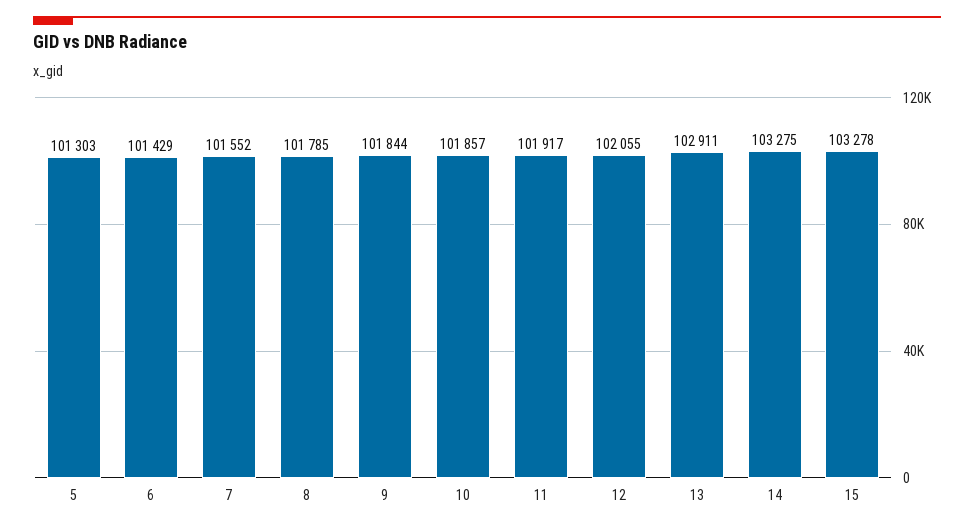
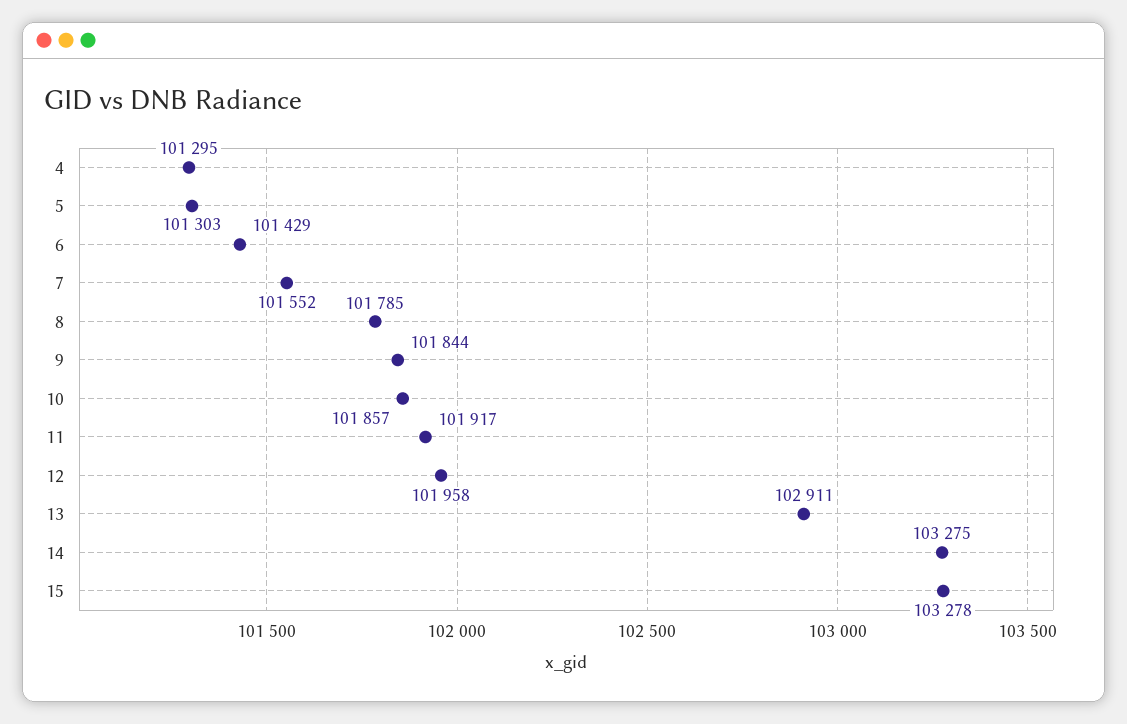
12: 102055 -> 101958
4: none -> 101295

